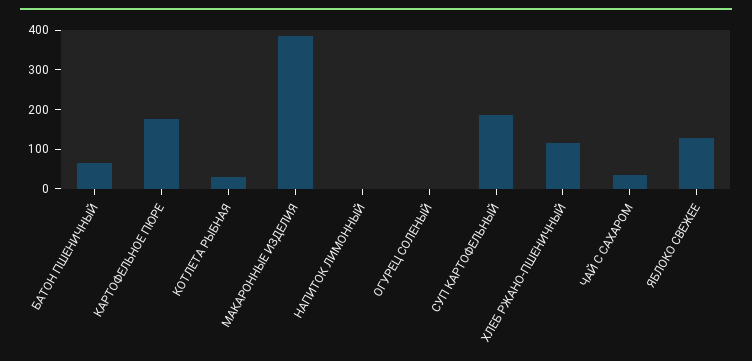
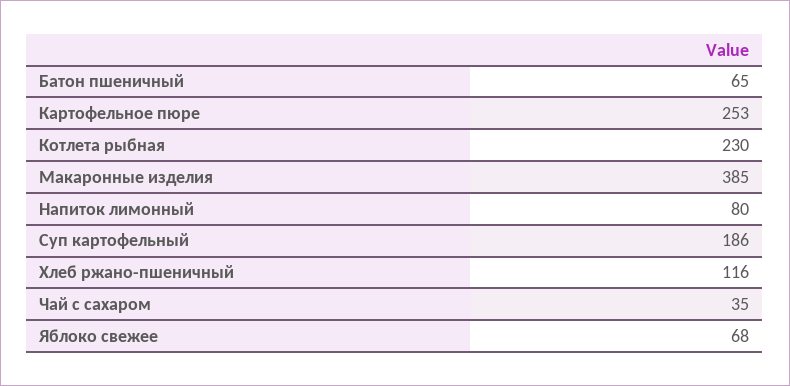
КАРТОФЕЛЬНОЕ ПЮРЕ: 175 -> 253
КОТЛЕТА РЫБНАЯ: 25 -> 230
НАПИТОК ЛИМОННЫЙ: 0 -> 80
ОГУРЕЦ СОЛЕНЫЙ: 0 -> none
ЯБЛОКО СВЕЖЕЕ: 125 -> 68

